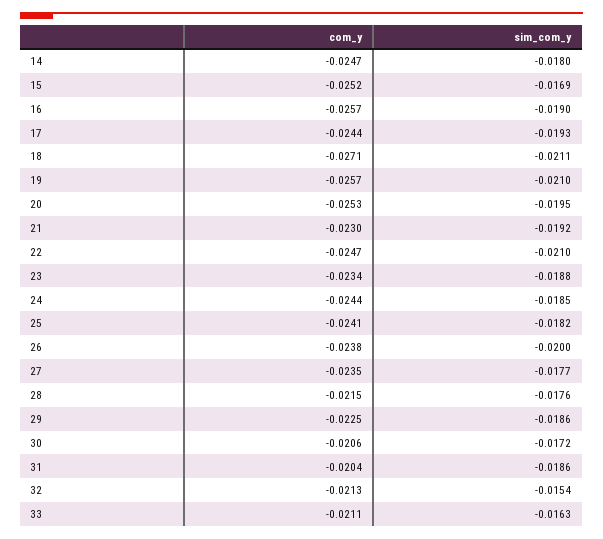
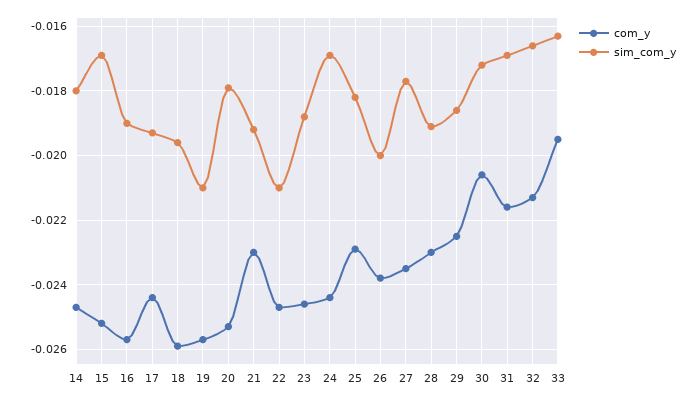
com_y, 18: -0.0271 -> -0.026
sim_com_y, 18: -0.0211 -> -0.0195
sim_com_y, 20: -0.0195 -> -0.018
com_y, 23: -0.0234 -> -0.0245
sim_com_y, 24: -0.0185 -> -0.017
com_y, 25: -0.0241 -> -0.023
com_y, 28: -0.0215 -> -0.023
sim_com_y, 28: -0.0176 -> -0.019
com_y, 31: -0.0204 -> -0.0215
sim_com_y, 31: -0.0186 -> -0.017
sim_com_y, 32: -0.0154 -> -0.0165
com_y, 33: -0.0211 -> -0.0195

